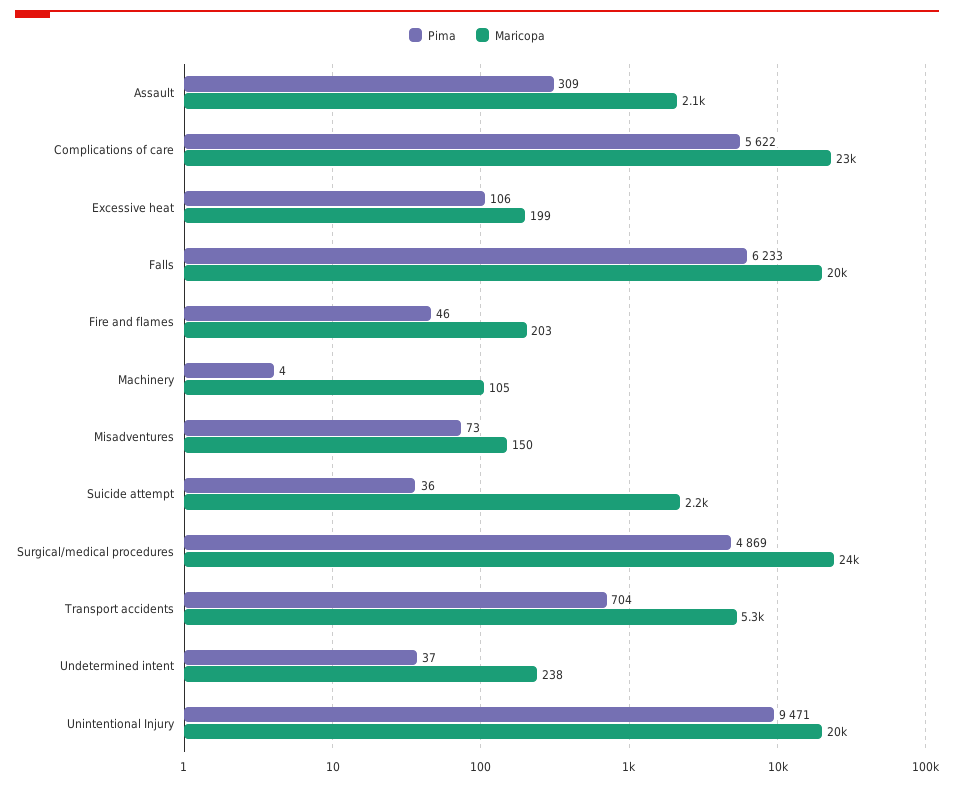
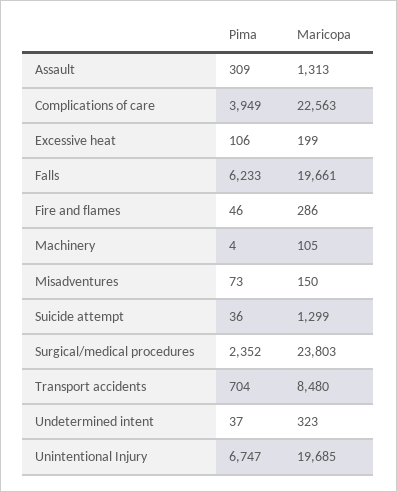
Maricopa, Assault: 2100 -> 1313
Pima, Complications of care: 5622 -> 3949
Maricopa, Fire and flames: 203 -> 286
Maricopa, Suicide attempt: 2200 -> 1299
Pima, Surgical/medical procedures: 4869 -> 2352
Maricopa, Transport accidents: 5300 -> 8480
Maricopa, Undetermined intent: 238 -> 323
Pima, Unintentional Injury: 9471 -> 6747

